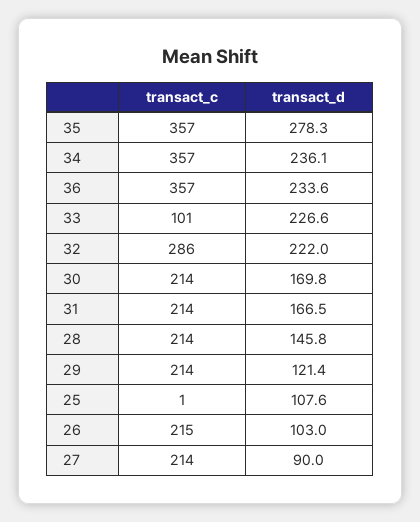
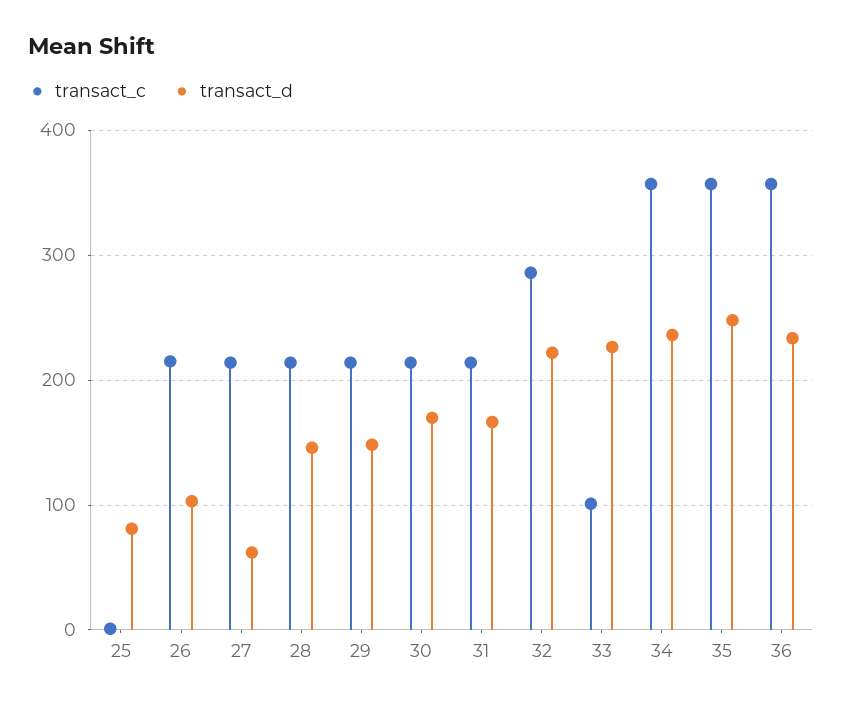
transact_d, 35: 278.3 -> 250
transact_d, 29: 121.4 -> 150
transact_d, 25: 107.6 -> 80
transact_d, 27: 90 -> 60

